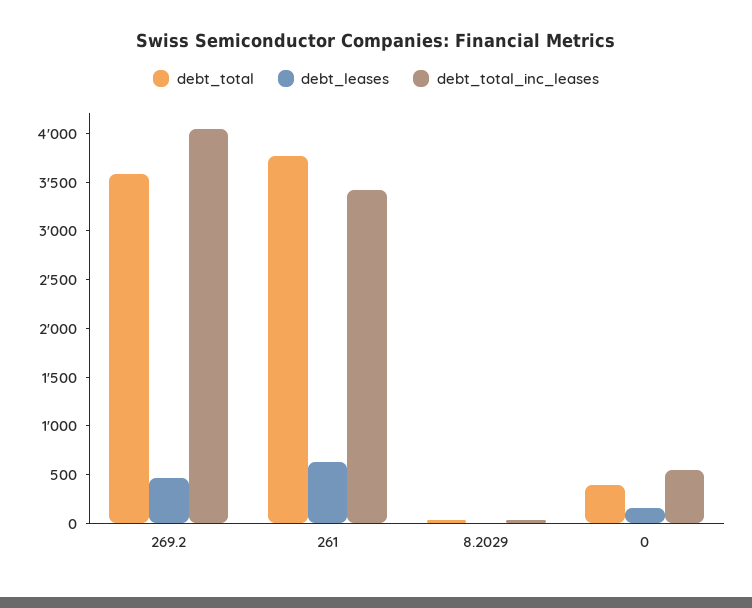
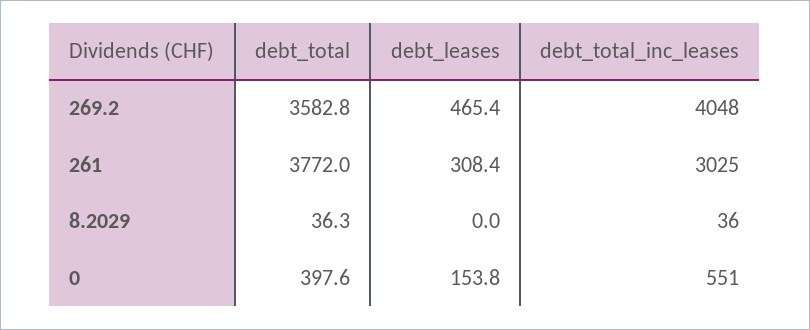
debt_leases, 261: 600 -> 308.4
debt_total_inc_leases, 261: 3400 -> 3025

